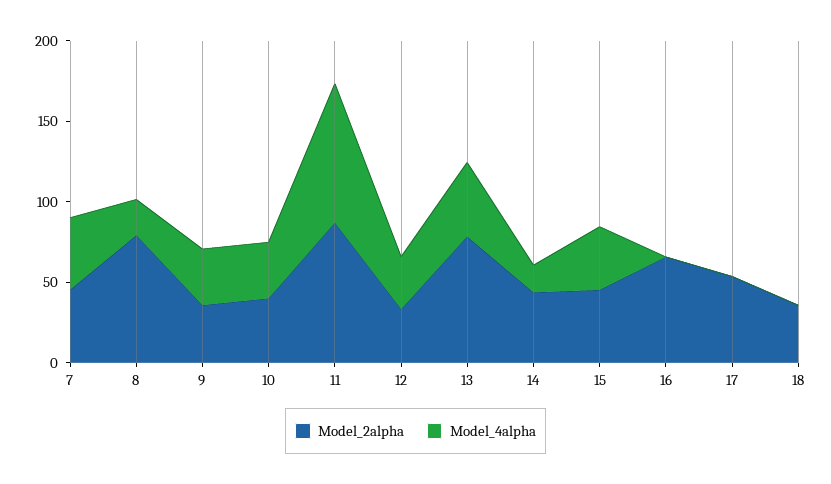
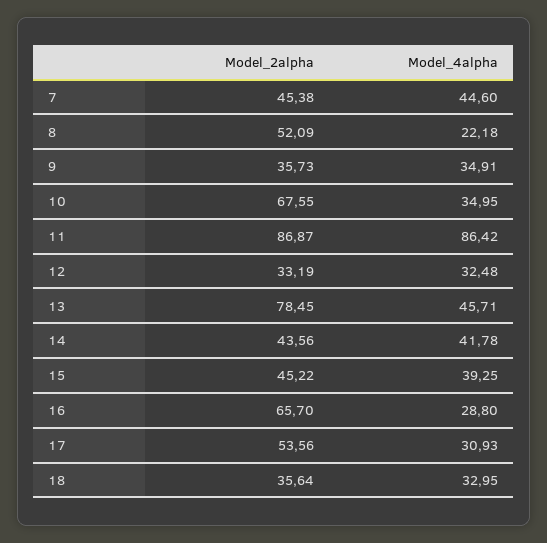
Model_2alpha, 8: 80 -> 52.09
Model_2alpha, 10: 40 -> 67.55
Model_4alpha, 14: 20 -> 41.78
Model_4alpha, 16: 0 -> 28.8
Model_4alpha, 17: 0 -> 30.93
Model_4alpha, 18: 0 -> 32.95

